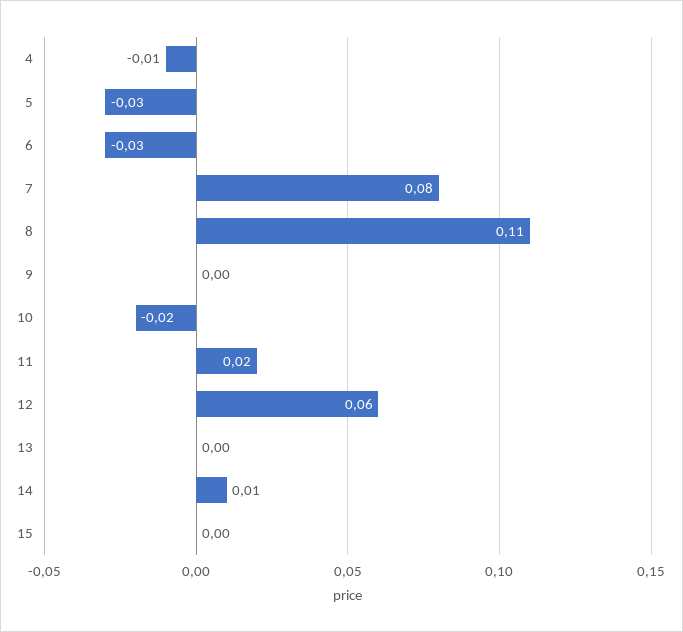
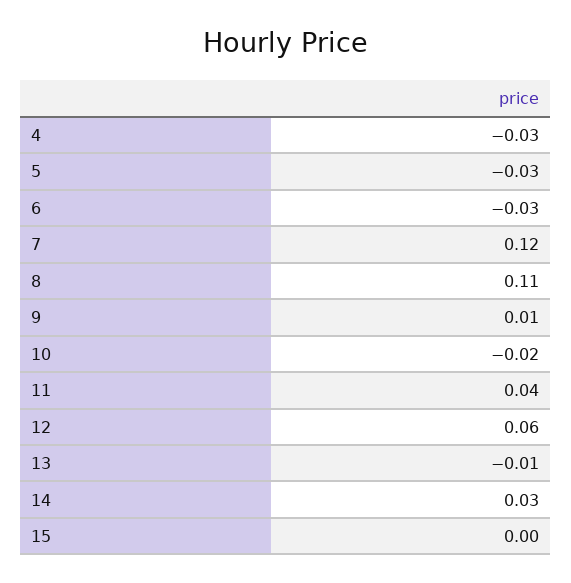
4: -0.01 -> -0.03
7: 0.08 -> 0.12
9: 0 -> 0.01
11: 0.02 -> 0.04
13: 0 -> -0.01
14: 0.01 -> 0.03

